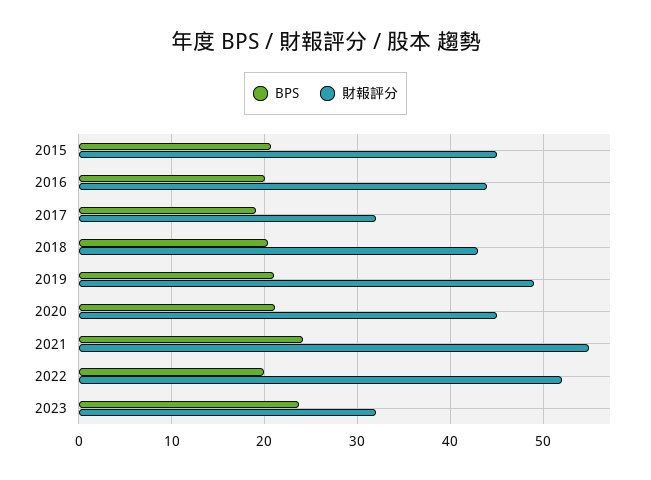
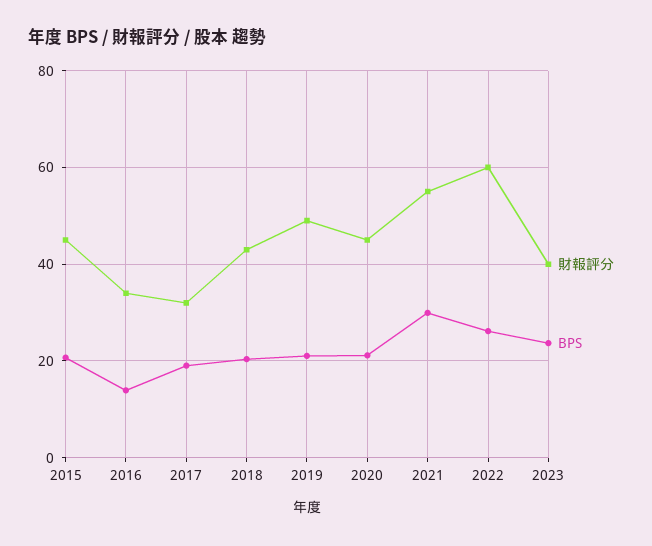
BPS, 2016: 20 -> 14
財報評分, 2016: 44 -> 34
BPS, 2021: 24 -> 30
BPS, 2022: 20 -> 26
財報評分, 2022: 52 -> 60
財報評分, 2023: 32 -> 40

